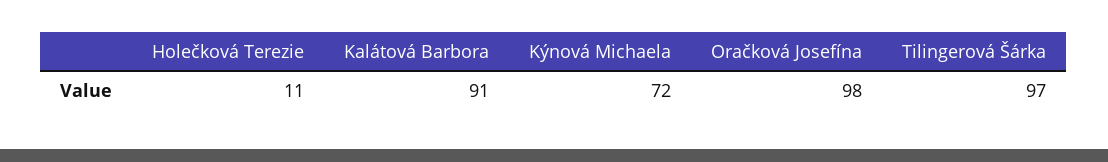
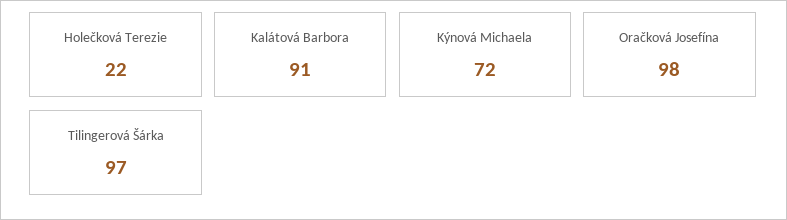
Holečková Terezie: 11 -> 22

